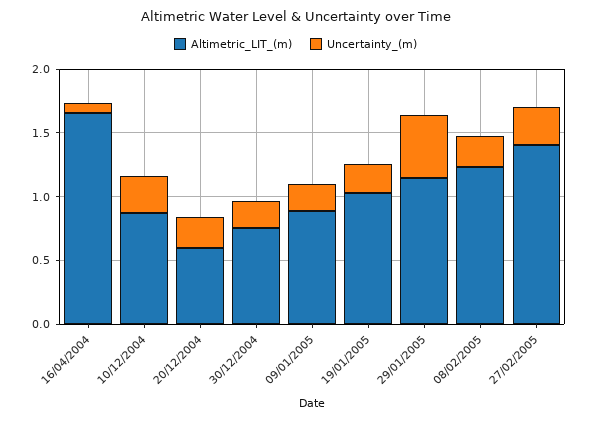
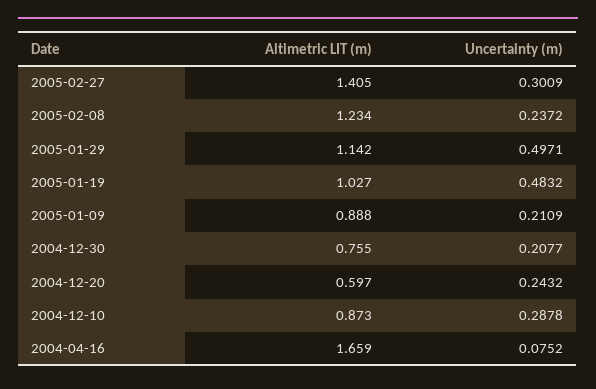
Uncertainty_(m), 19/01/2005: 0.2 -> 0.4832

